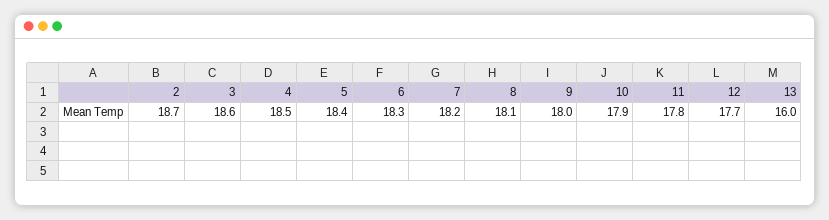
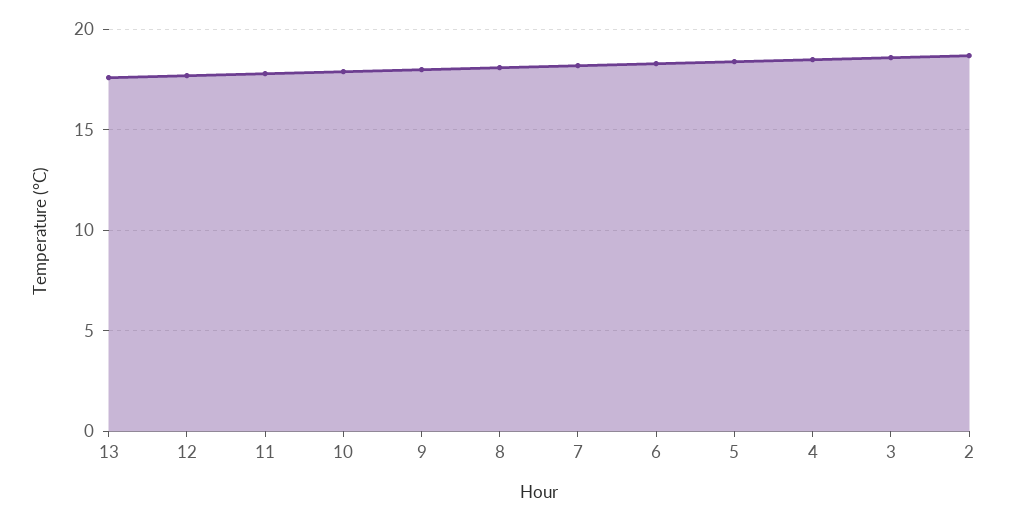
13: 16 -> 17.5

